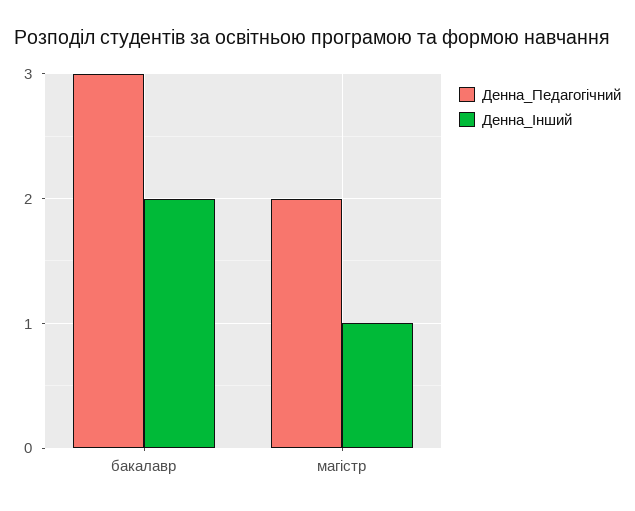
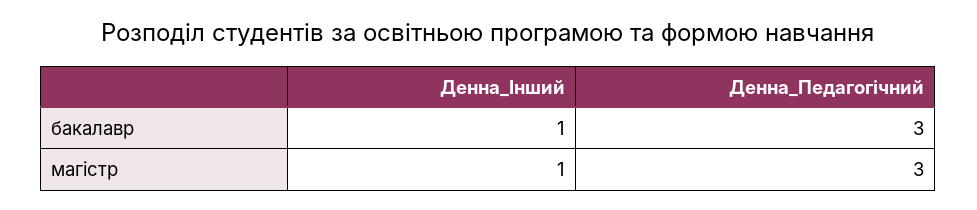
Денна_Інший, бакалавр: 2 -> 1
Денна_Педагогічний, магістр: 2 -> 3

